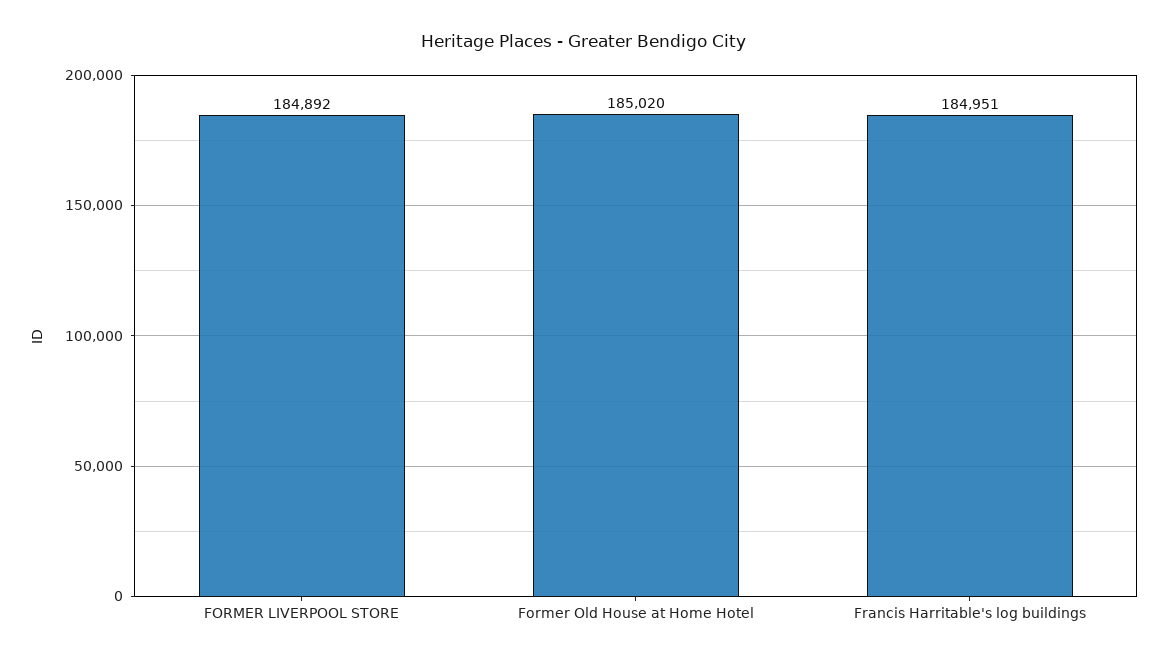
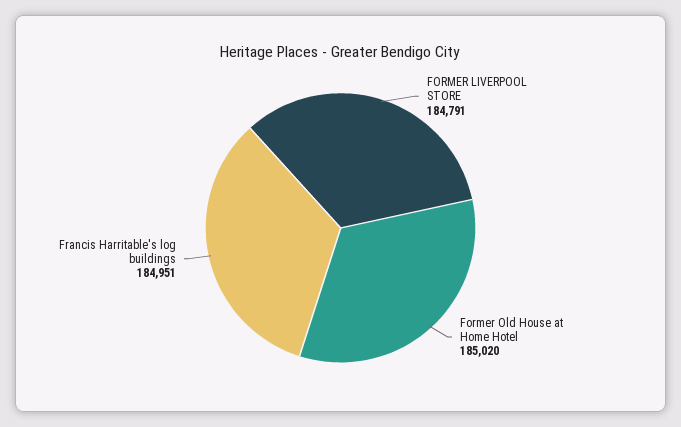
FORMER LIVERPOOL STORE: 184892 -> 184791

